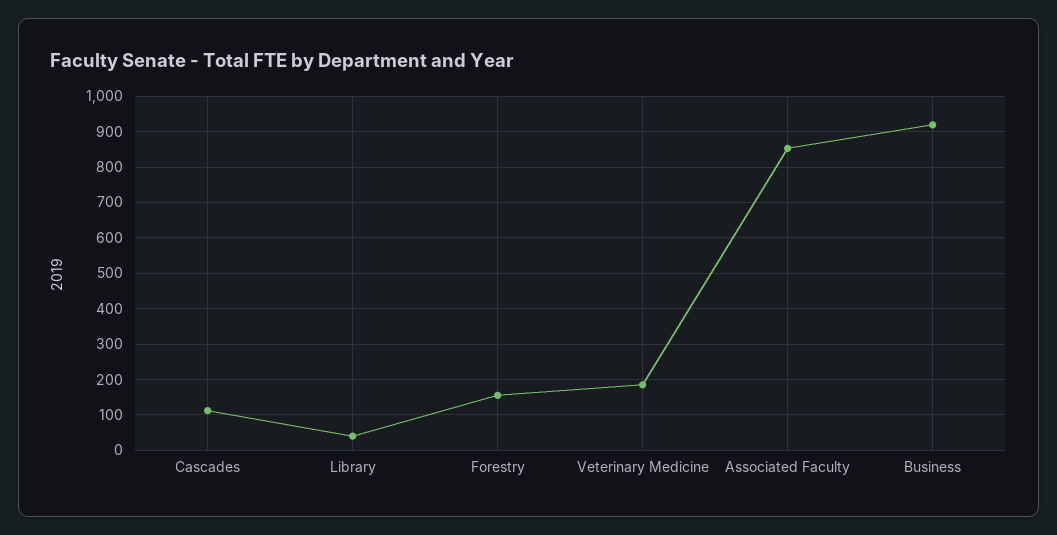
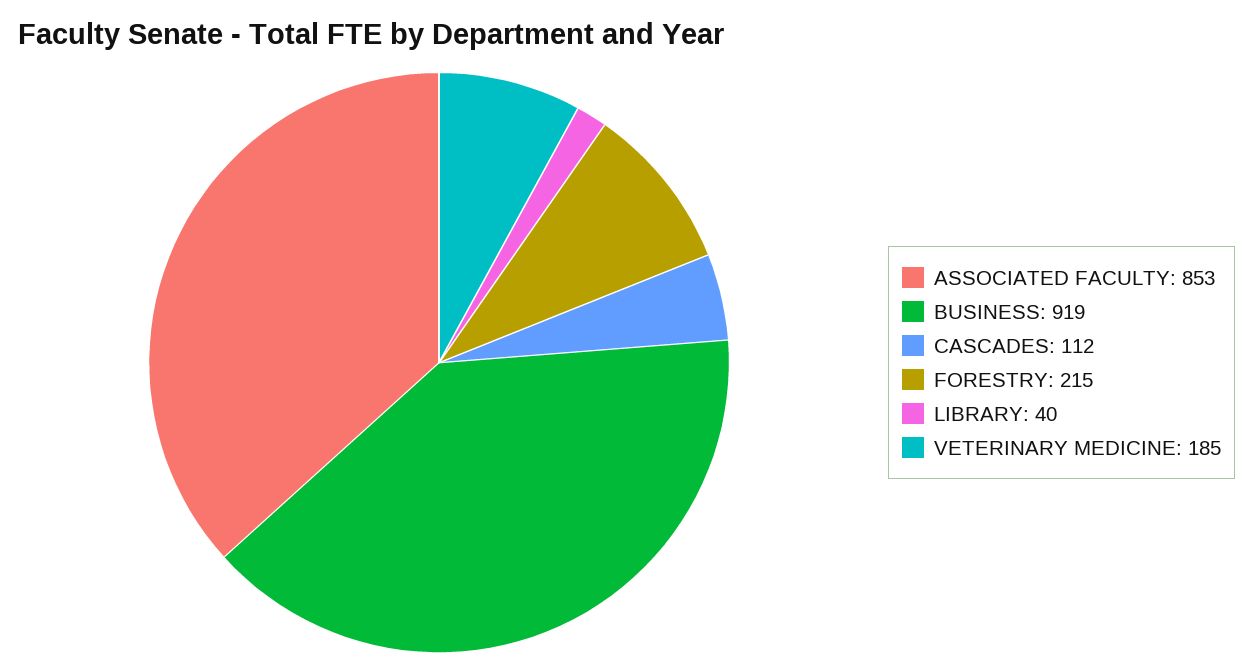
Forestry: 160 -> 215

